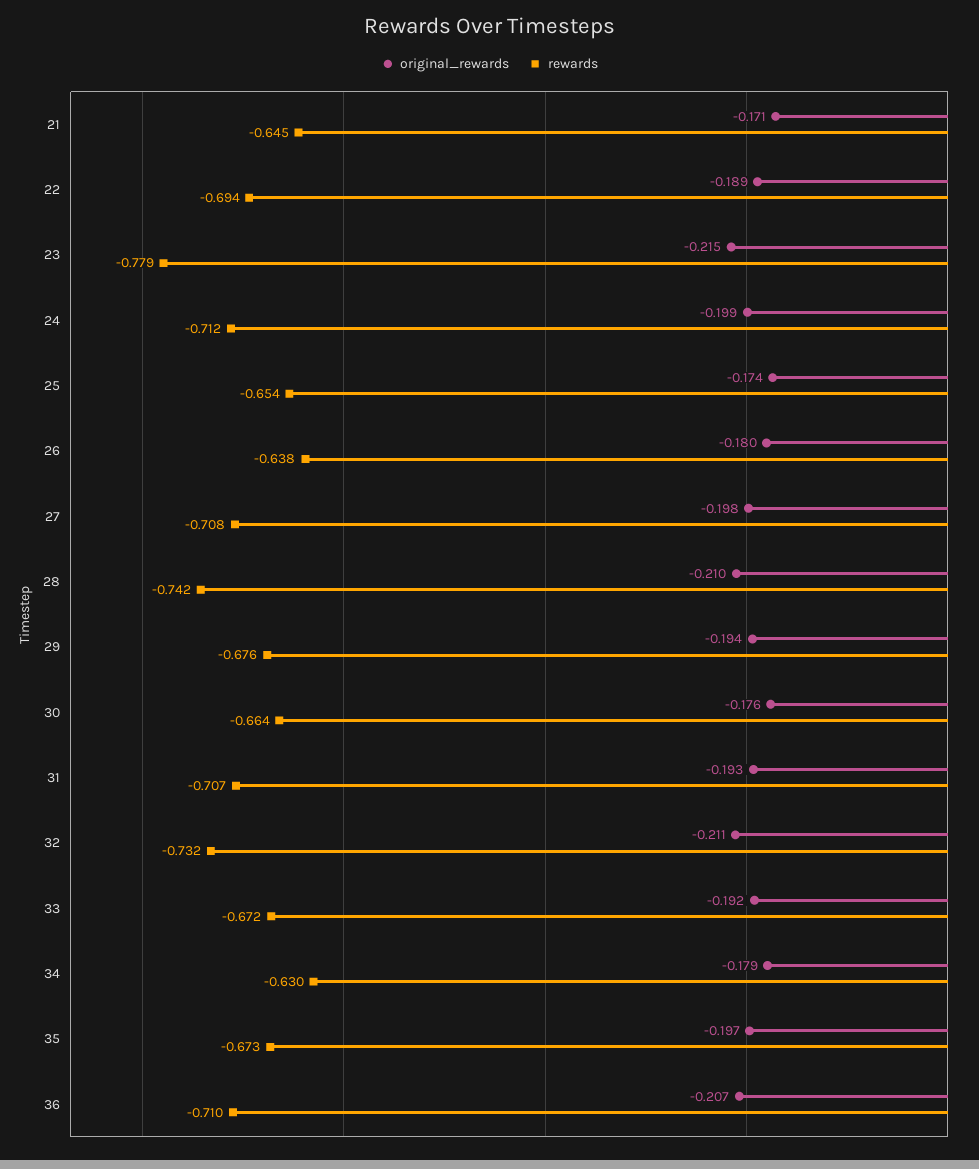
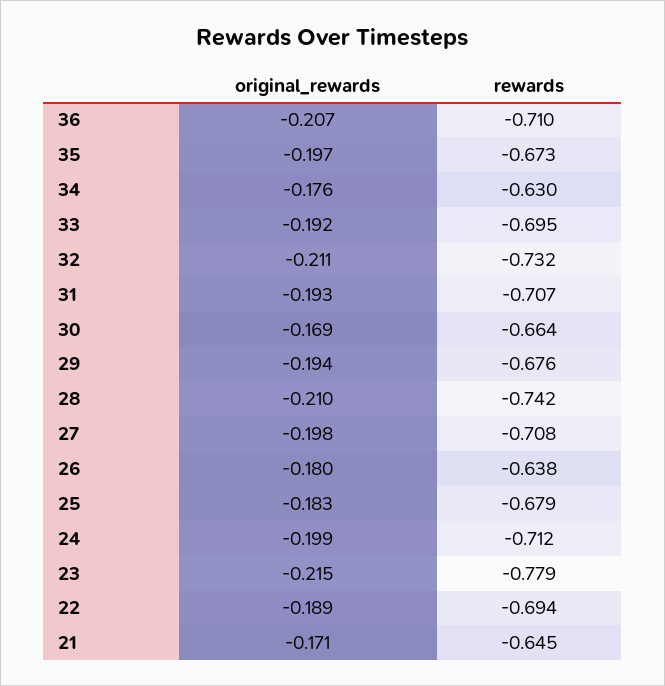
original_rewards, 25: -0.174 -> -0.183
rewards, 25: -0.654 -> -0.679
original_rewards, 30: -0.176 -> -0.169
rewards, 33: -0.672 -> -0.695
original_rewards, 34: -0.179 -> -0.176

